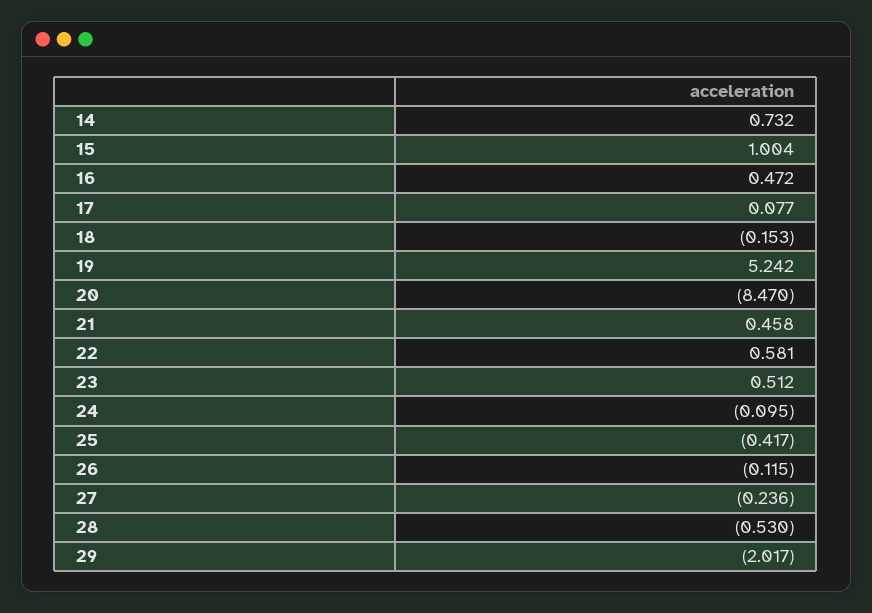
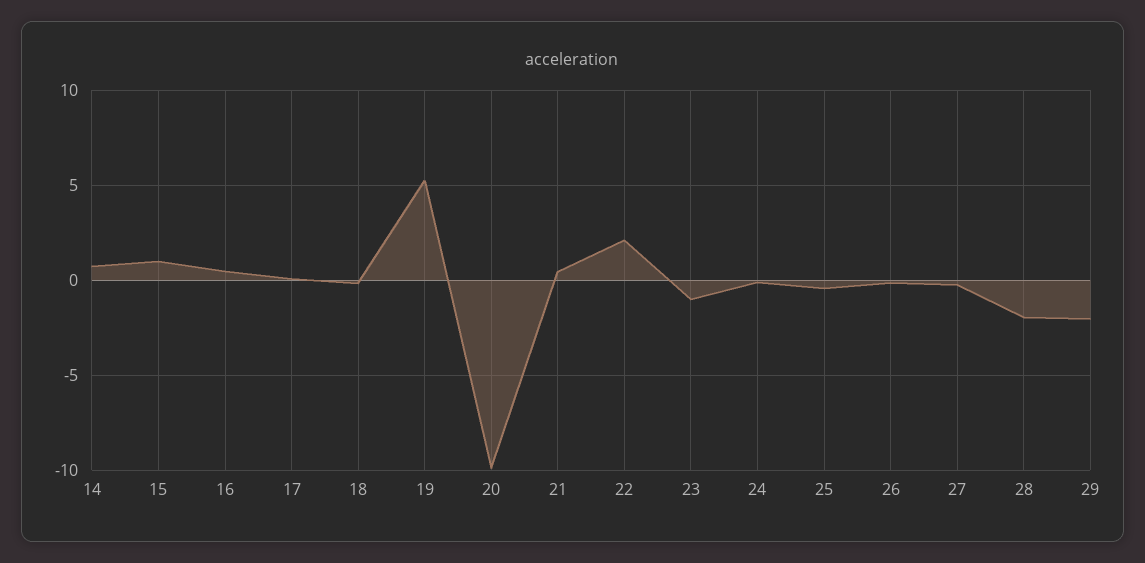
20: -8.47 -> -10
22: 0.581 -> 2
23: 0.512 -> -1
28: -0.53 -> -2

